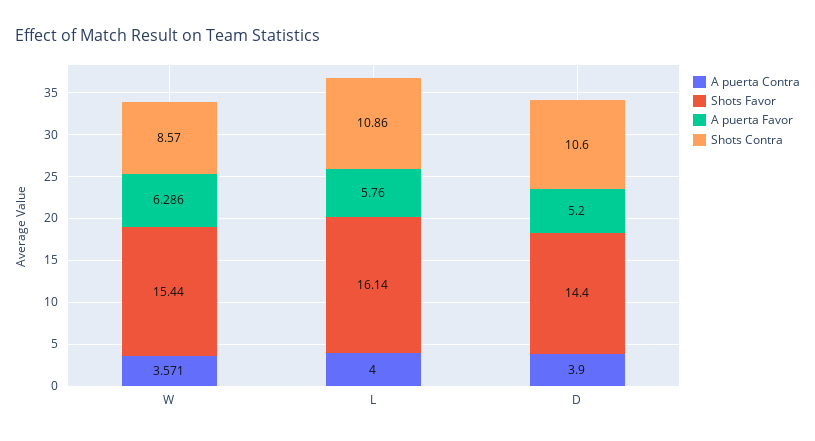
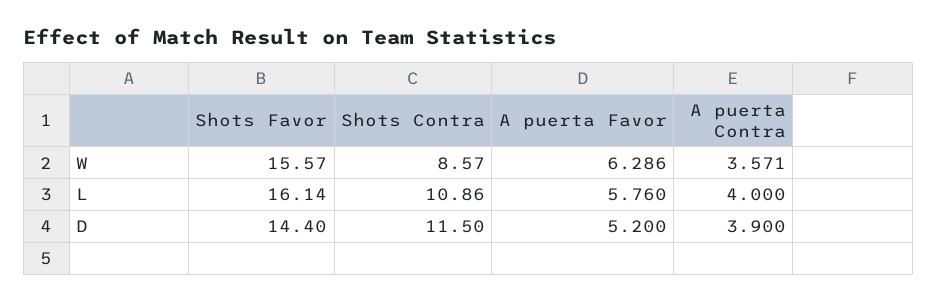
Shots Favor, W: 15.44 -> 15.57
Shots Contra, D: 10.6 -> 11.5

